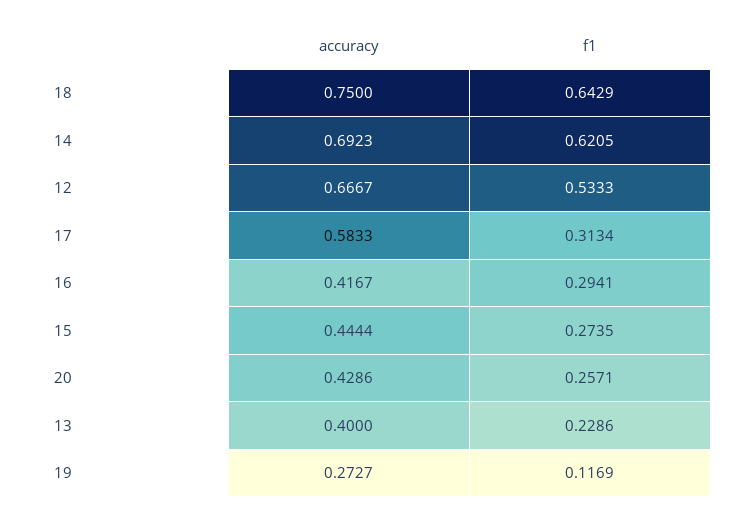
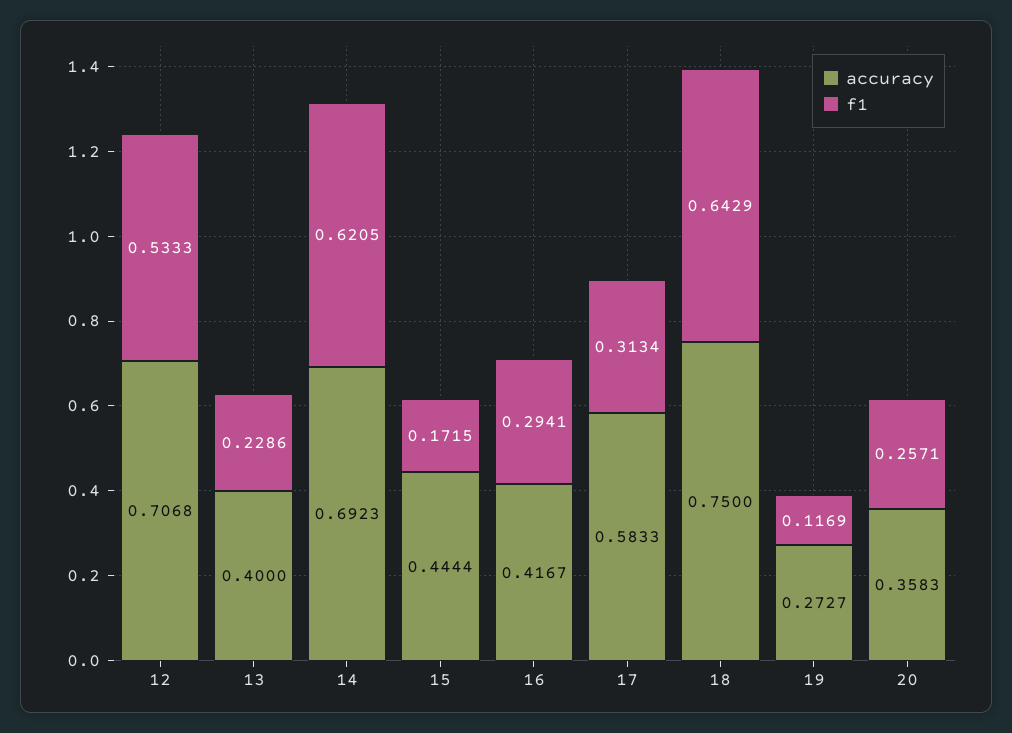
accuracy, 12: 0.6667 -> 0.7068
f1, 15: 0.2735 -> 0.1715
accuracy, 20: 0.4286 -> 0.3583

